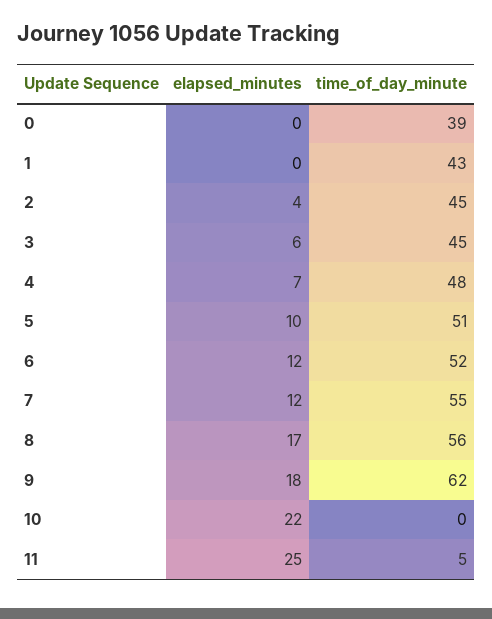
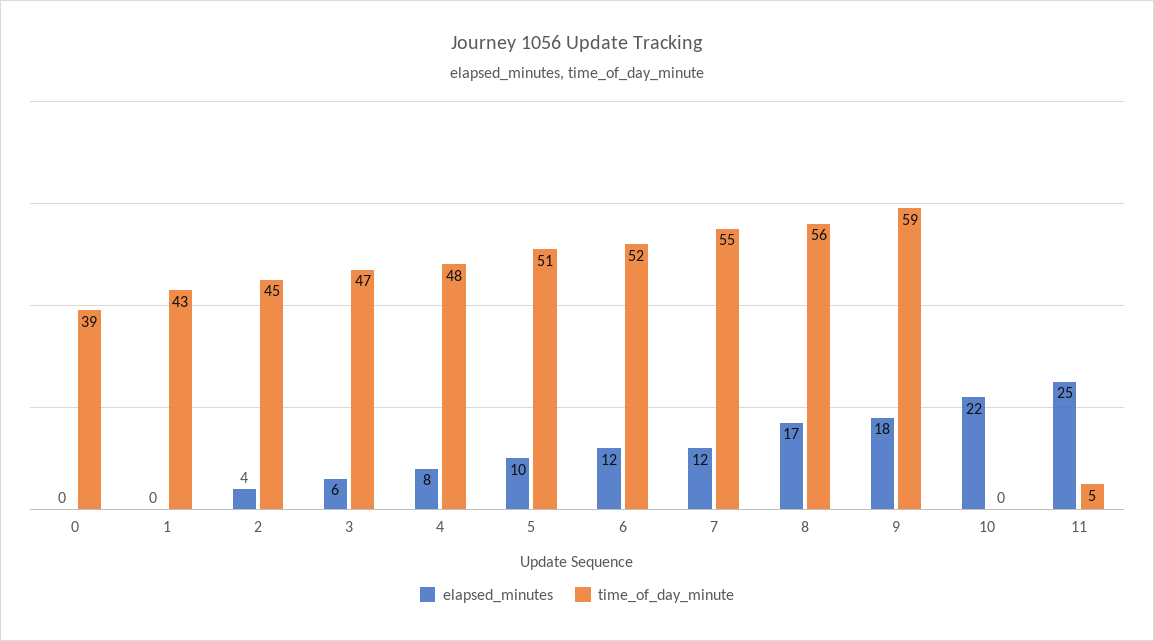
time_of_day_minute, 3: 45 -> 47
elapsed_minutes, 4: 7 -> 8
time_of_day_minute, 9: 62 -> 59

